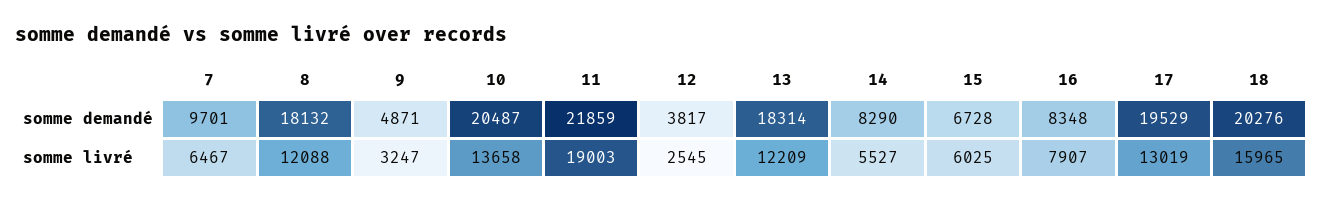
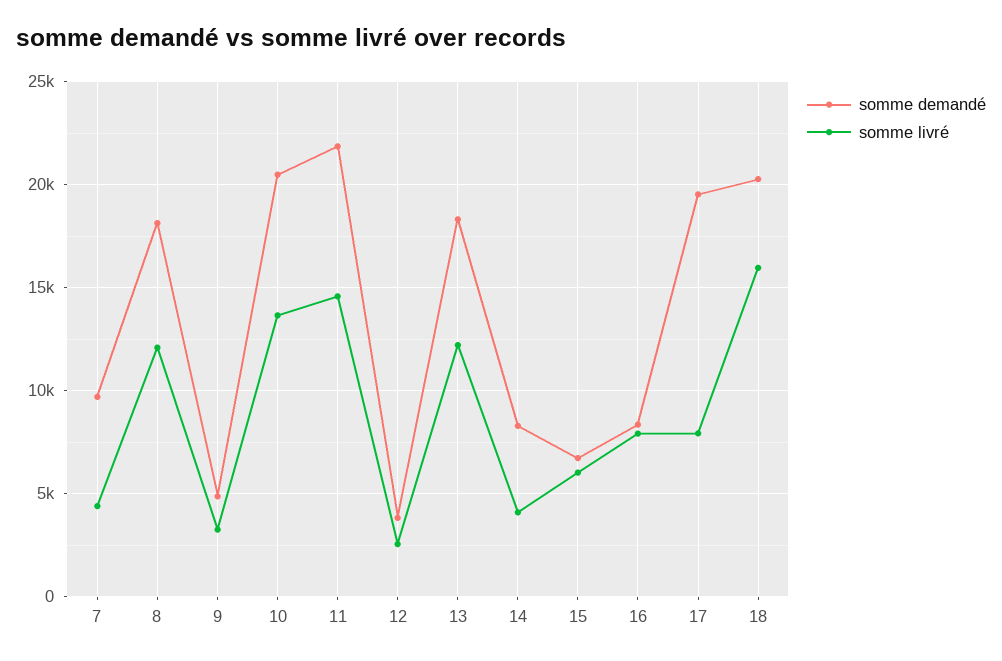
somme livré, 7: 6467 -> 4500
somme livré, 11: 19003 -> 14500
somme livré, 14: 5527 -> 4000
somme livré, 17: 13019 -> 8000

